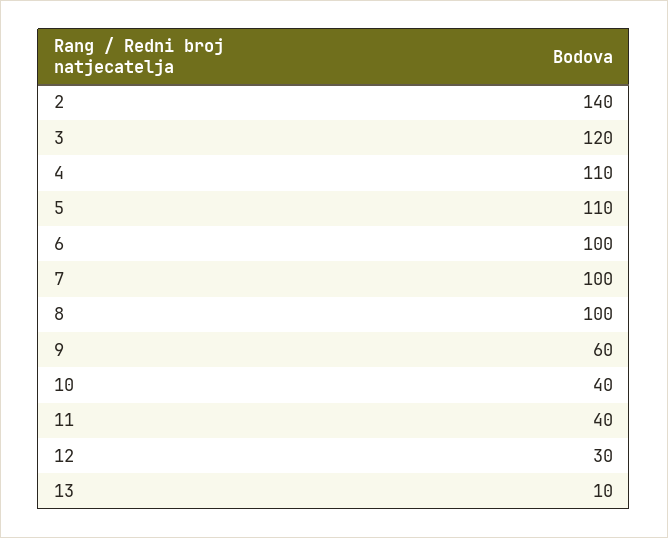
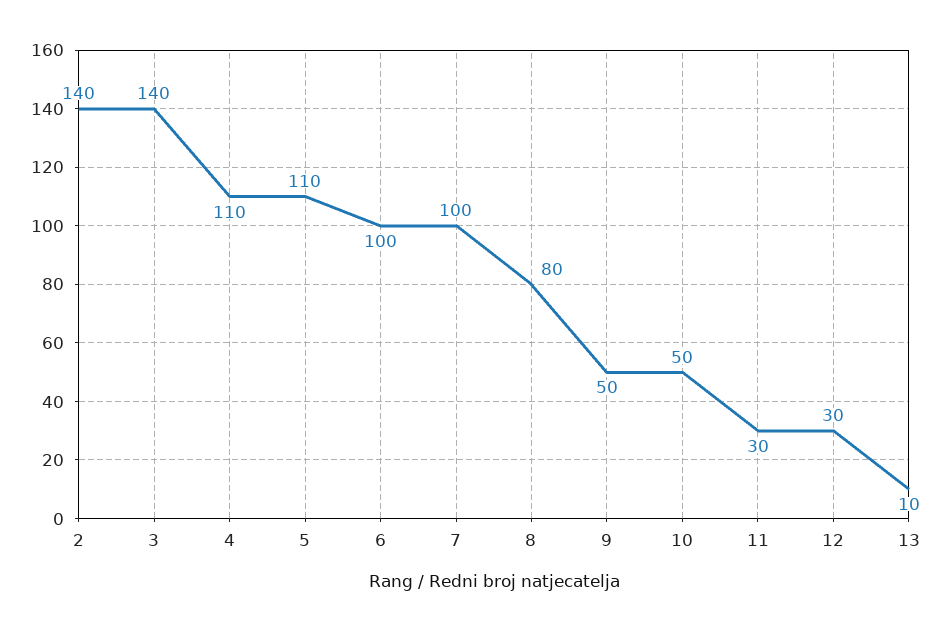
3: 120 -> 140
8: 100 -> 80
9: 60 -> 50
10: 40 -> 50
11: 40 -> 30

